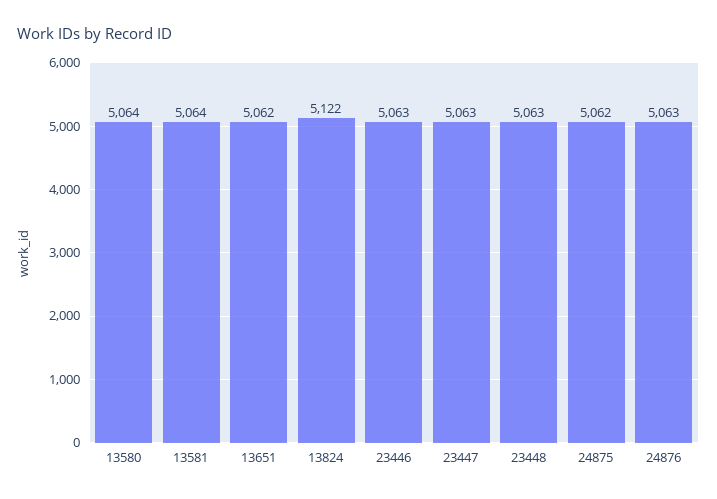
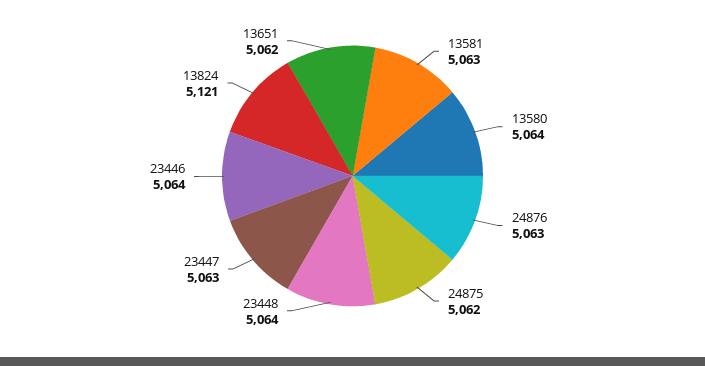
13581: 5064 -> 5063
13824: 5122 -> 5121
23446: 5063 -> 5064
23448: 5063 -> 5064

